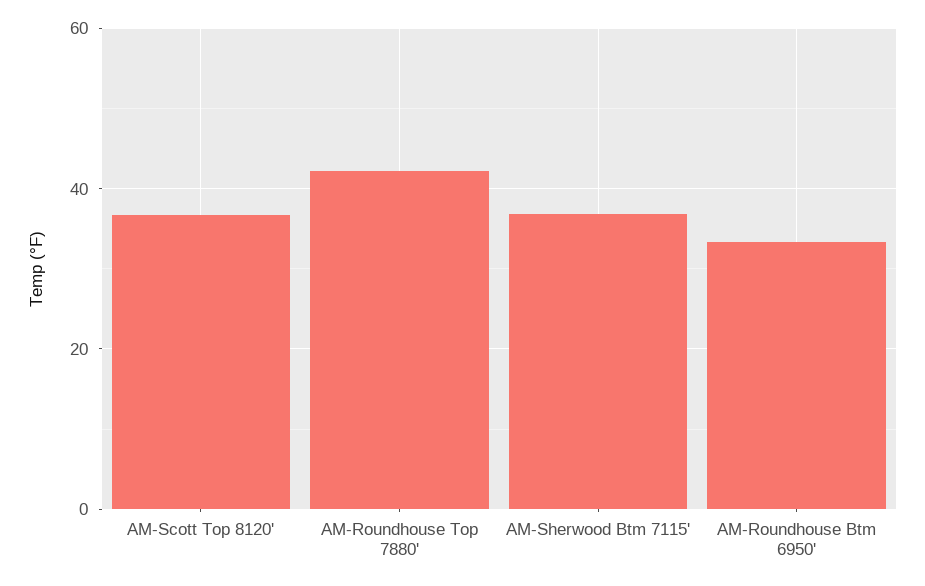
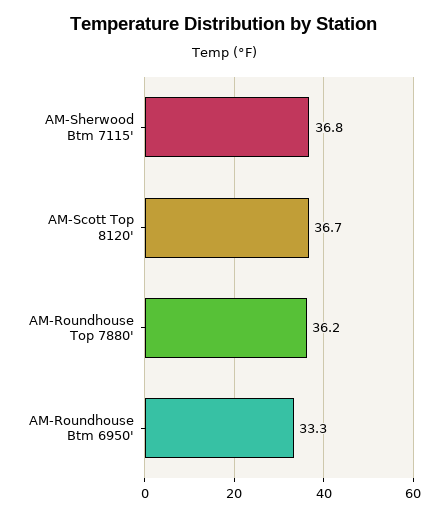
AM-Roundhouse Top 7880': 42 -> 36.2

